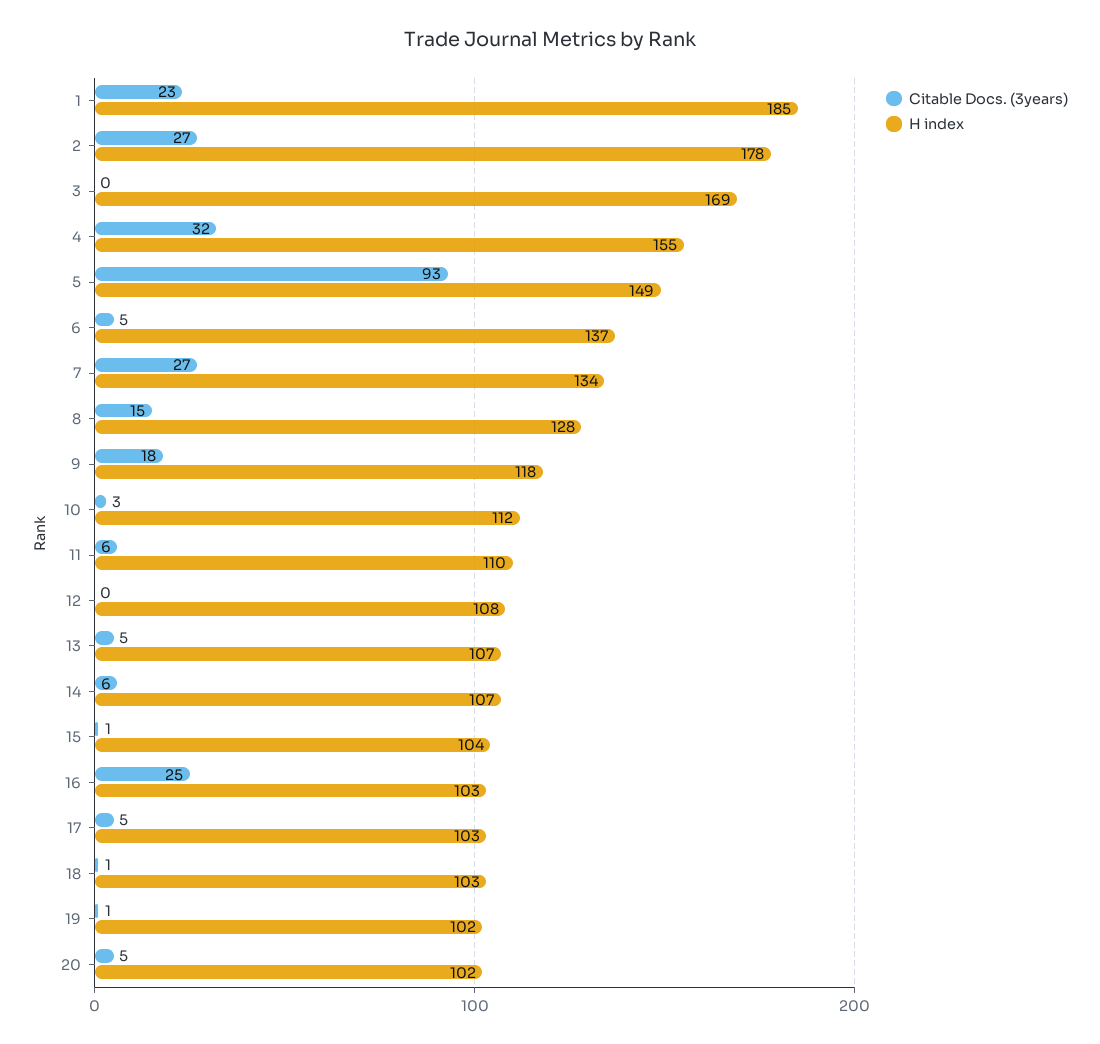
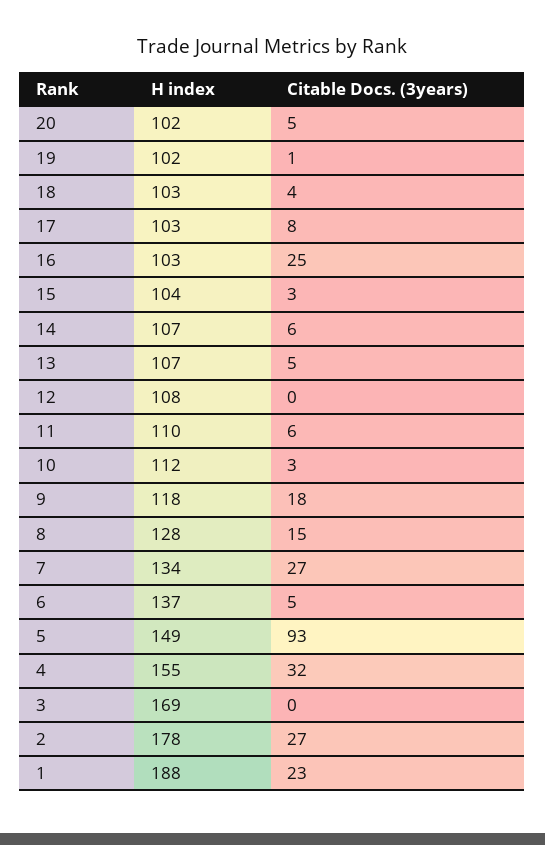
H index, 1: 185 -> 188
Citable Docs. (3years), 15: 1 -> 3
Citable Docs. (3years), 17: 5 -> 8
Citable Docs. (3years), 18: 1 -> 4

